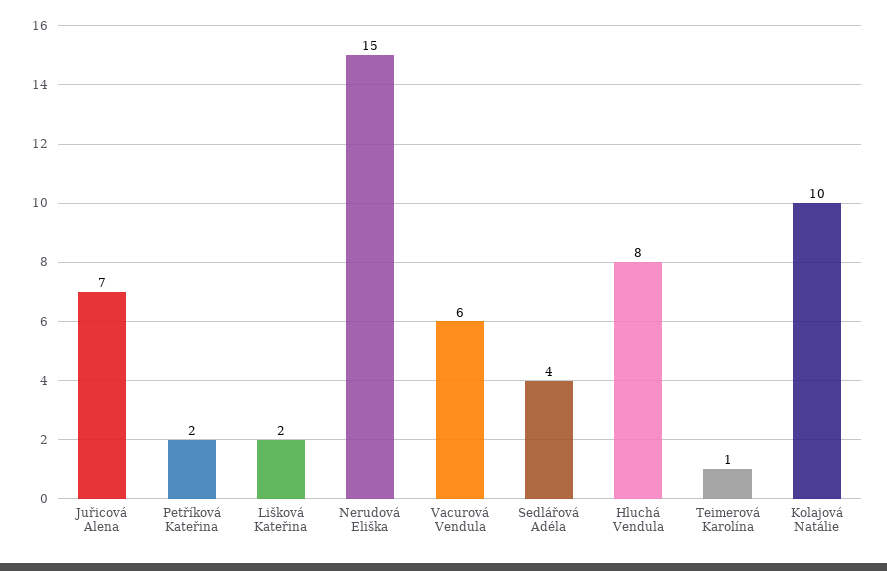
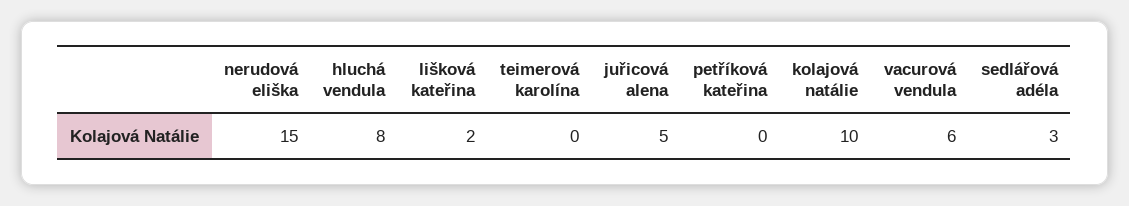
Juřicová Alena: 7 -> 5
Petříková Kateřina: 2 -> 0
Sedlářová Adéla: 4 -> 3
Teimerová Karolína: 1 -> 0

